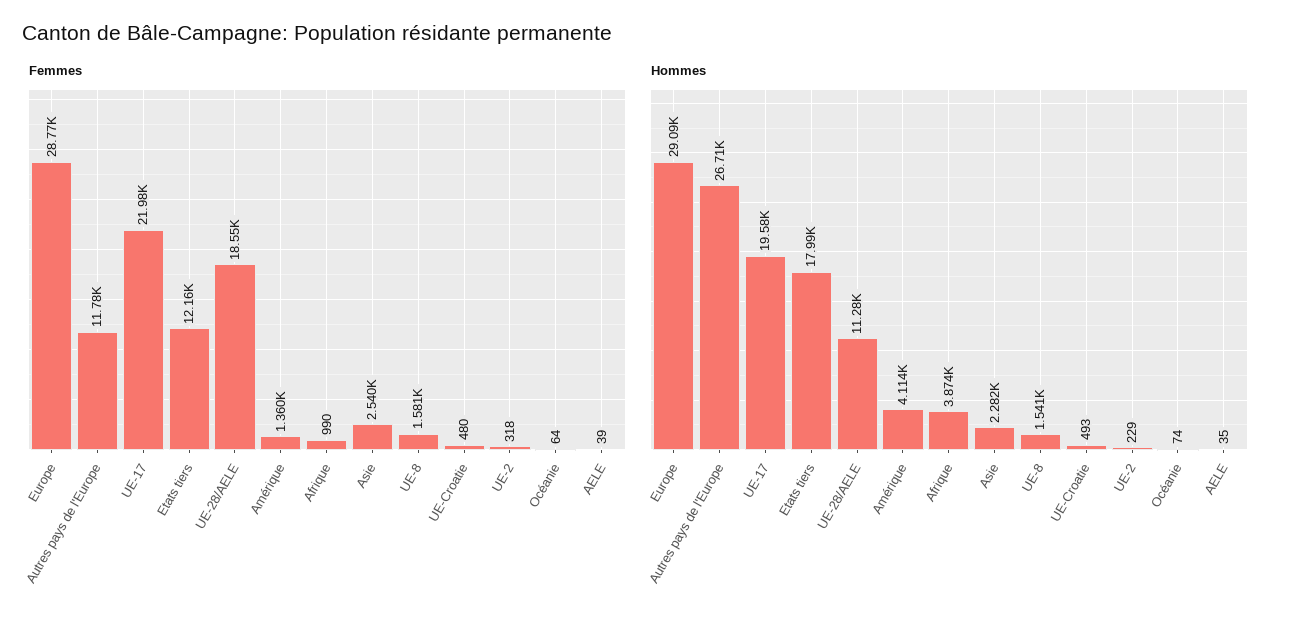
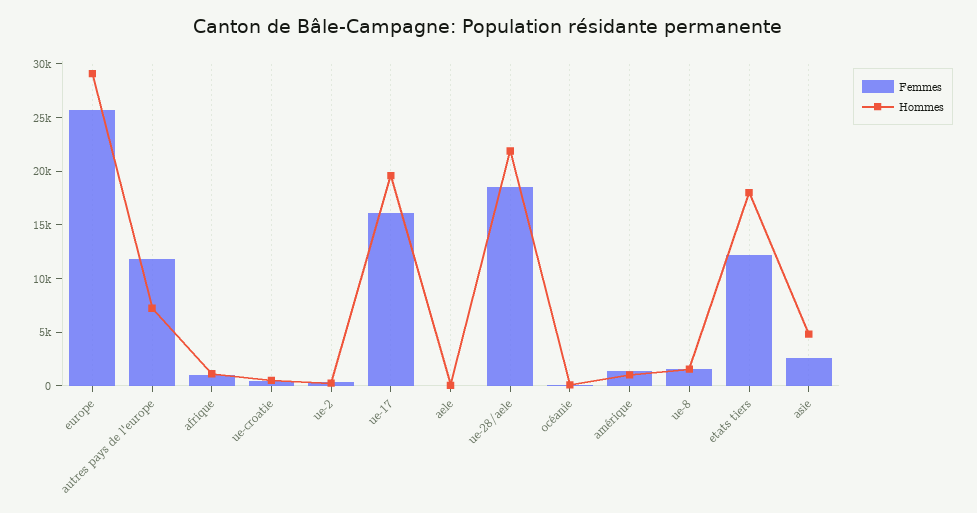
Femmes, Europe: 28770 -> 26000
Femmes, UE-17: 21980 -> 16000
Hommes, Autres pays de l'Europe: 26710 -> 7000
Hommes, UE-28/AELE: 11280 -> 22000
Hommes, Amérique: 4114 -> 1000
Hommes, Afrique: 3874 -> 1000
Hommes, Asie: 2282 -> 5000

